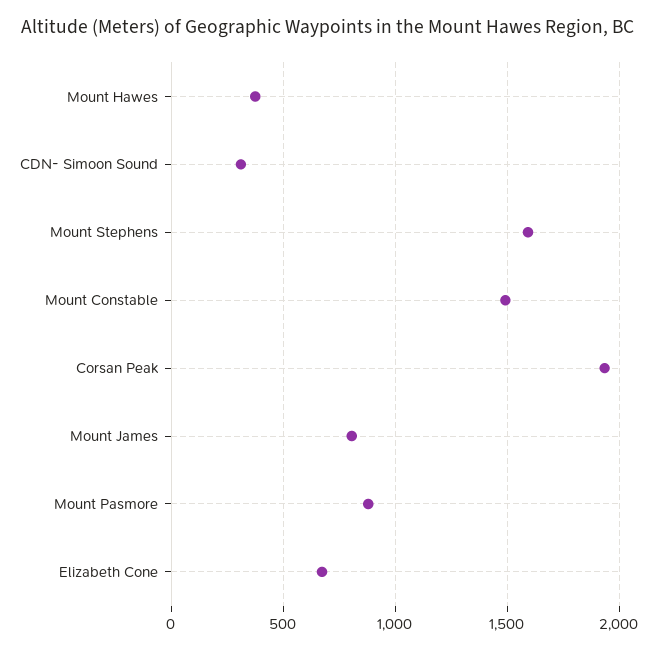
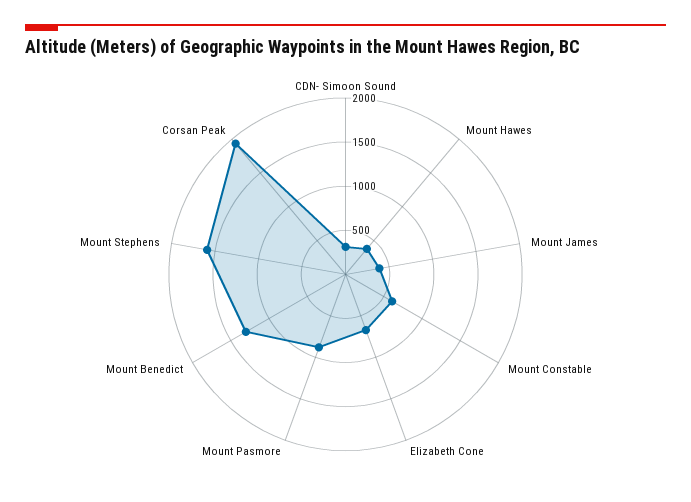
Mount Constable: 1500 -> 600
Mount James: 800 -> 400
Mount Benedict: none -> 1300

